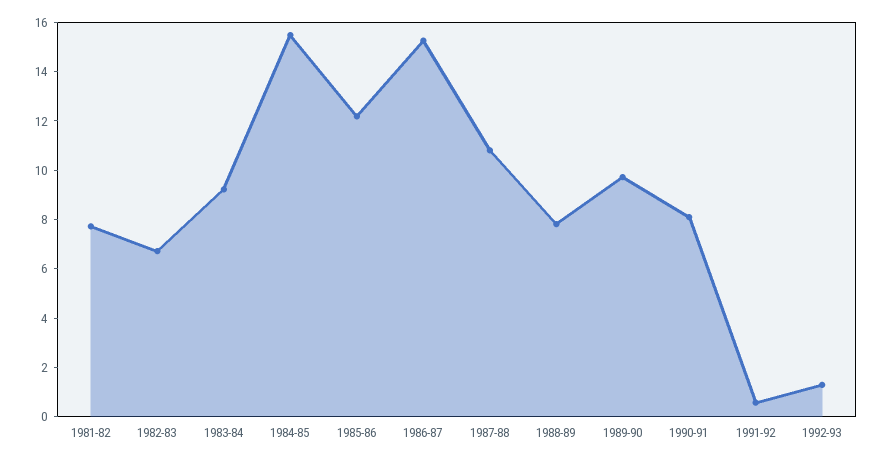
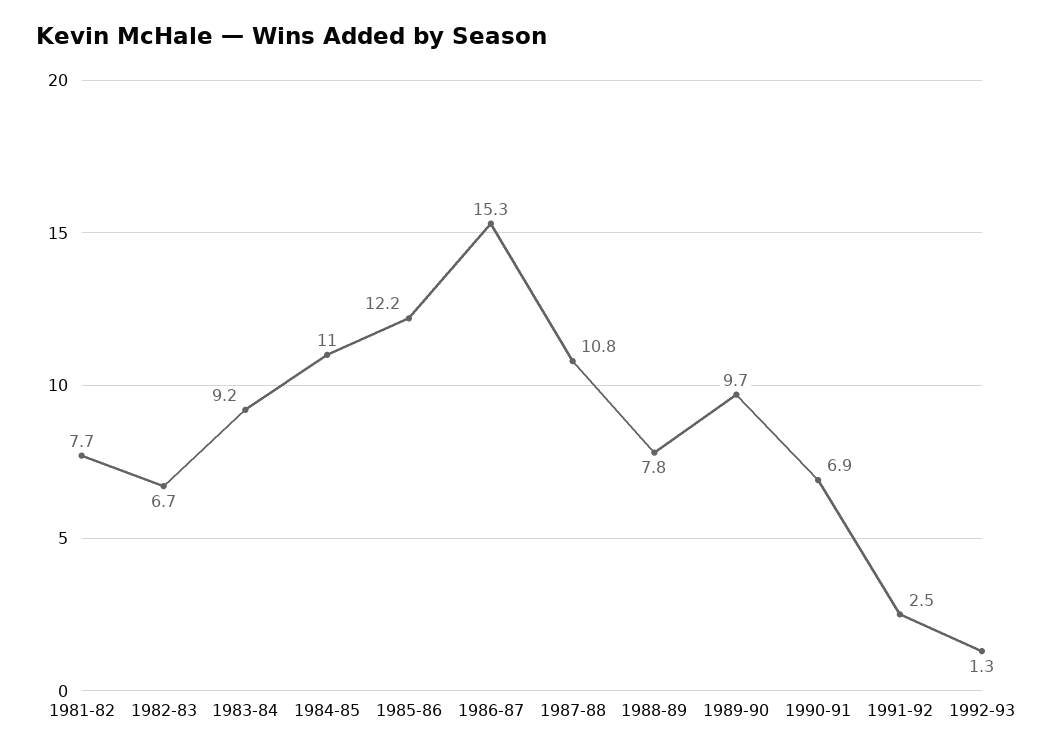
1984-85: 15.5 -> 11
1990-91: 8 -> 6.9
1991-92: 0.5 -> 2.5

